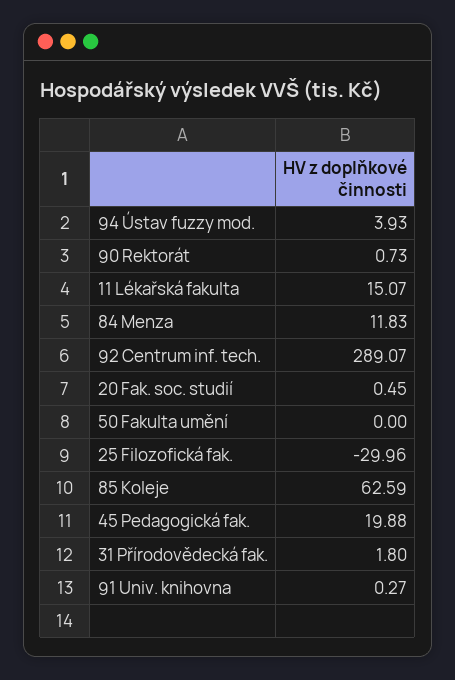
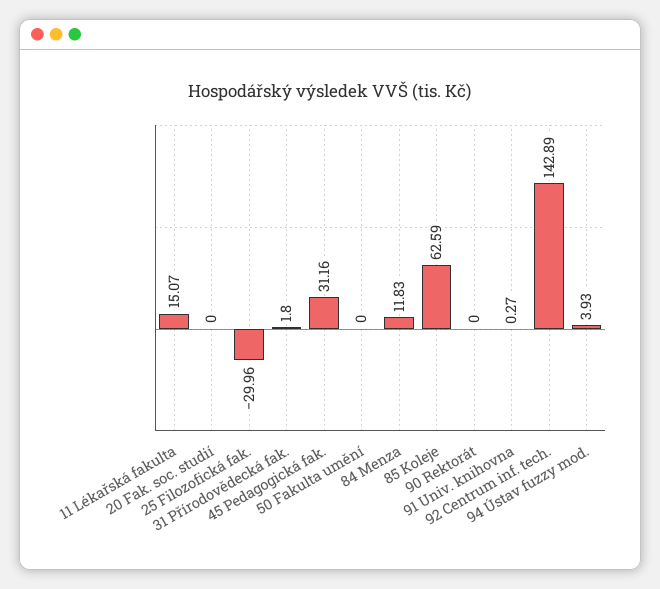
90 Rektorát: 0.73 -> 0
92 Centrum inf. tech.: 289.07 -> 142.89
20 Fak. soc. studií: 0.45 -> 0
45 Pedagogická fak.: 19.88 -> 31.16

